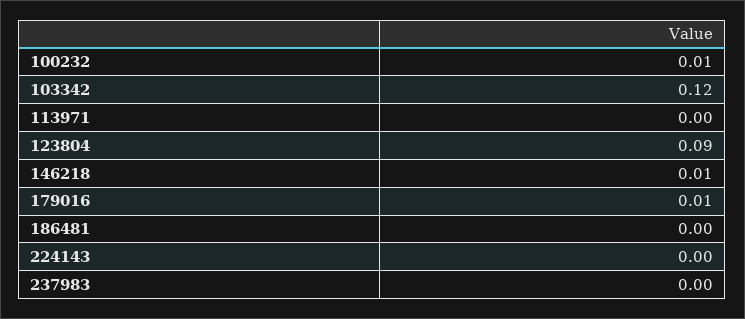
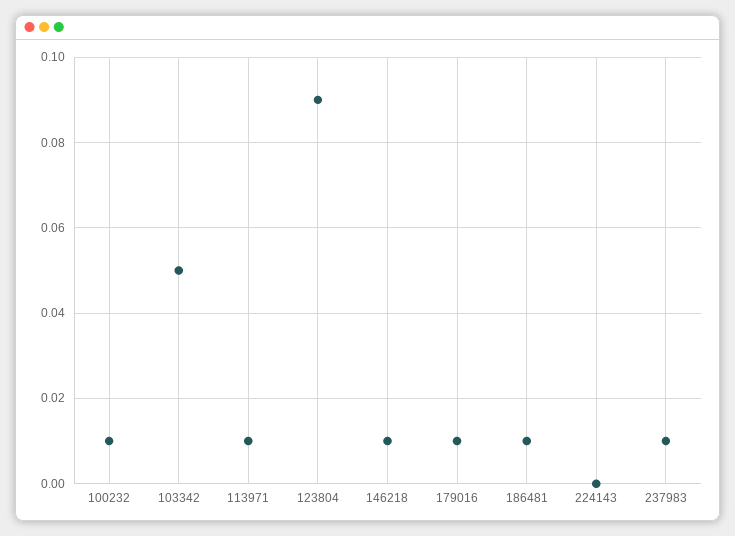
103342: 0.12 -> 0.05
113971: 0 -> 0.01
186481: 0 -> 0.01
237983: 0 -> 0.01

